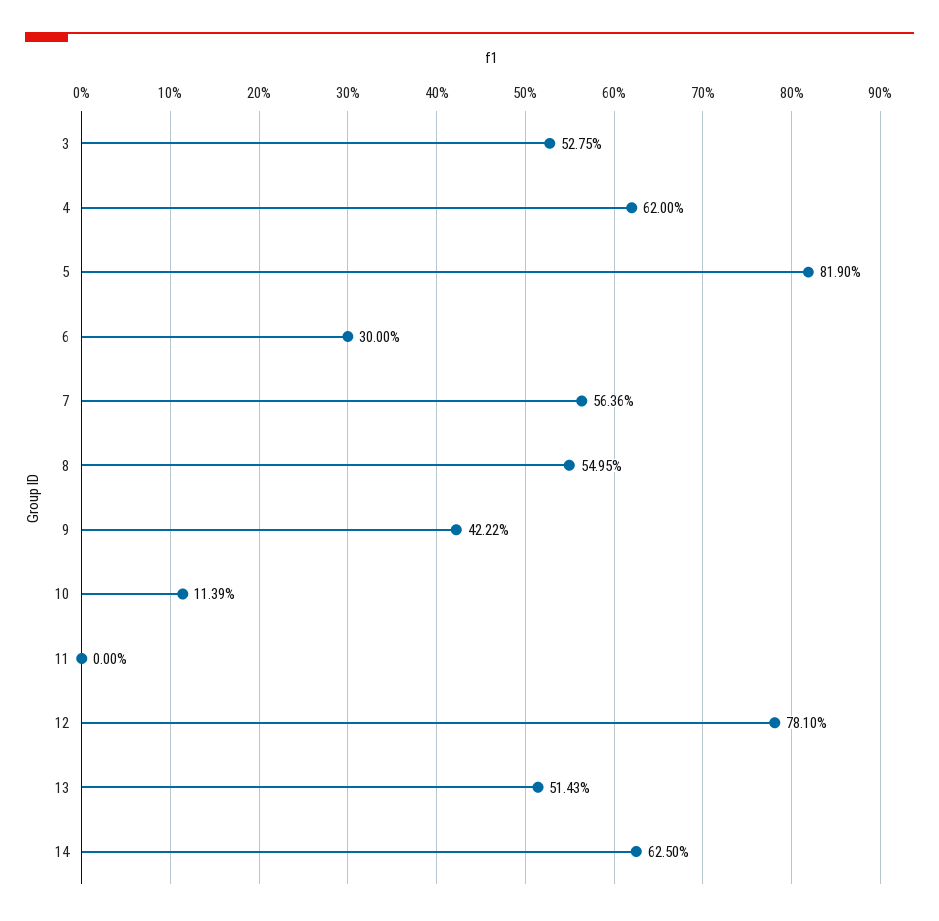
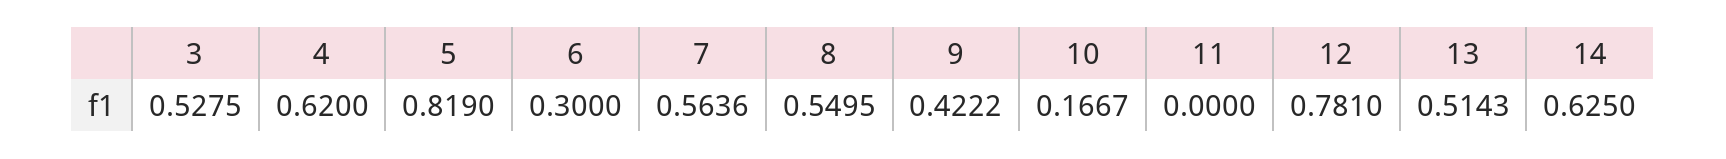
10: 0.1139 -> 0.1667

